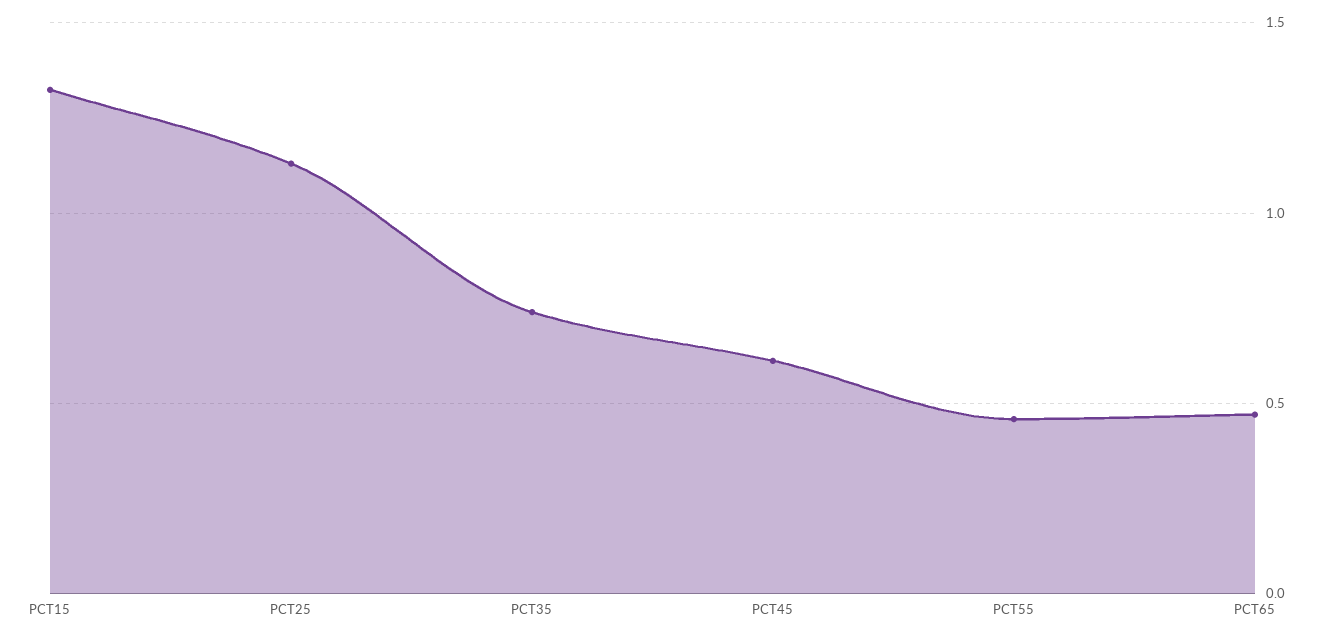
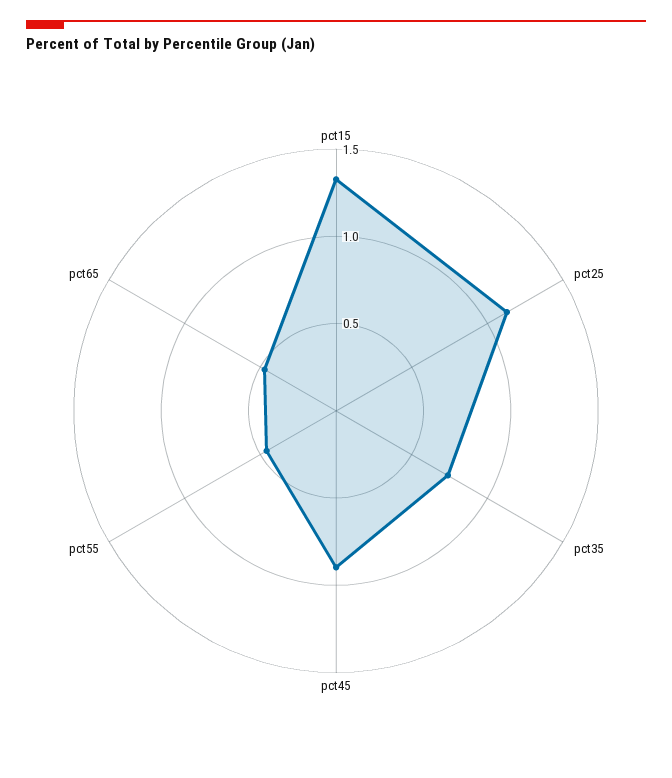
PCT45: 0.6 -> 0.9

